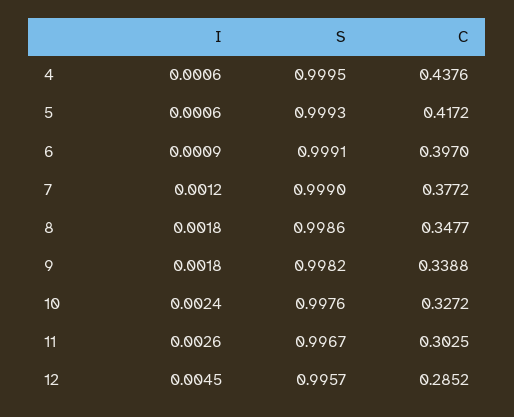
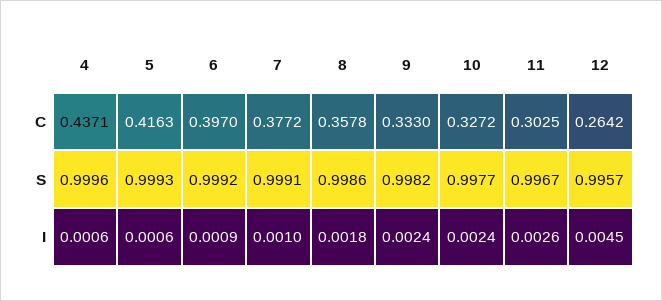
S, 4: 0.9995 -> 0.9996
C, 4: 0.4376 -> 0.4371
C, 5: 0.4172 -> 0.4163
S, 6: 0.9991 -> 0.9992
I, 7: 0.0012 -> 0.001
S, 7: 0.999 -> 0.9991
C, 8: 0.3477 -> 0.3578
I, 9: 0.0018 -> 0.0024
C, 9: 0.3388 -> 0.333
S, 10: 0.9976 -> 0.9977
C, 12: 0.2852 -> 0.2642

